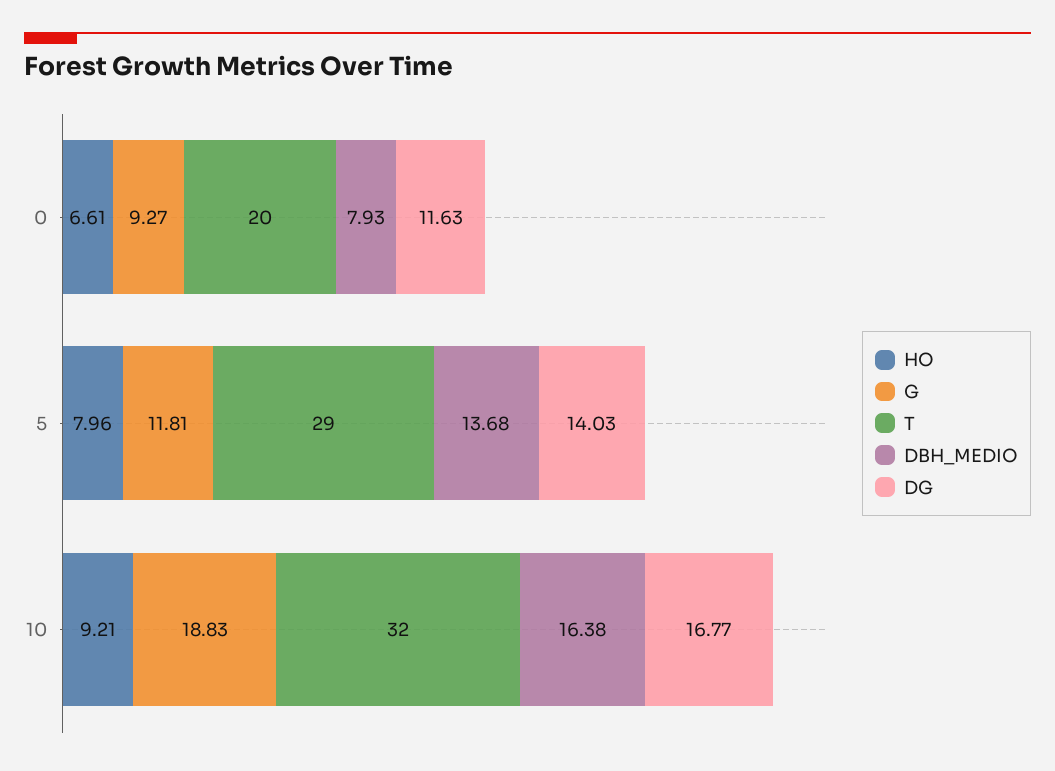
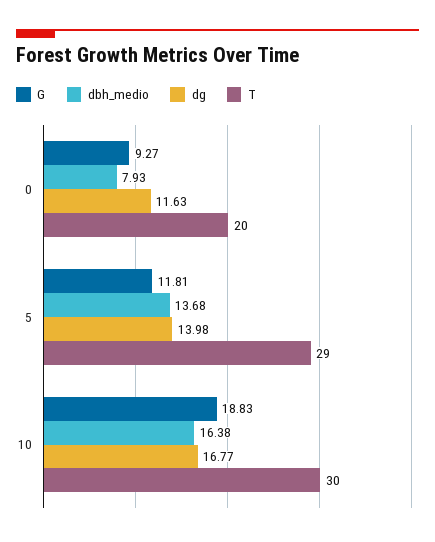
HO, 0: 6.61 -> none
HO, 5: 7.96 -> none
DG, 5: 14.03 -> 13.98
HO, 10: 9.21 -> none
T, 10: 32 -> 30

